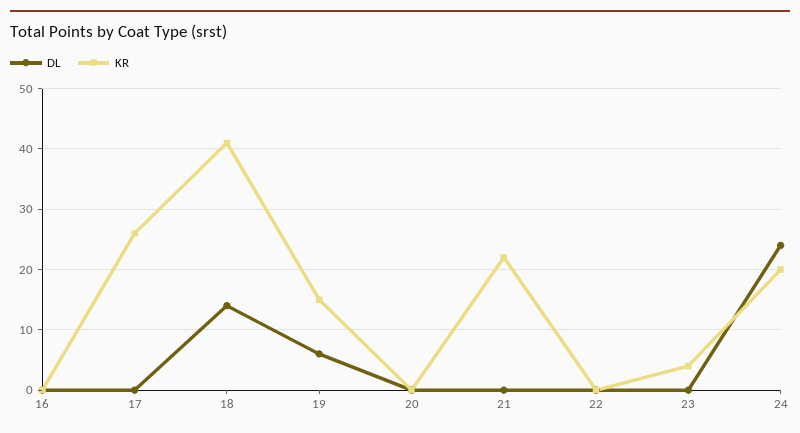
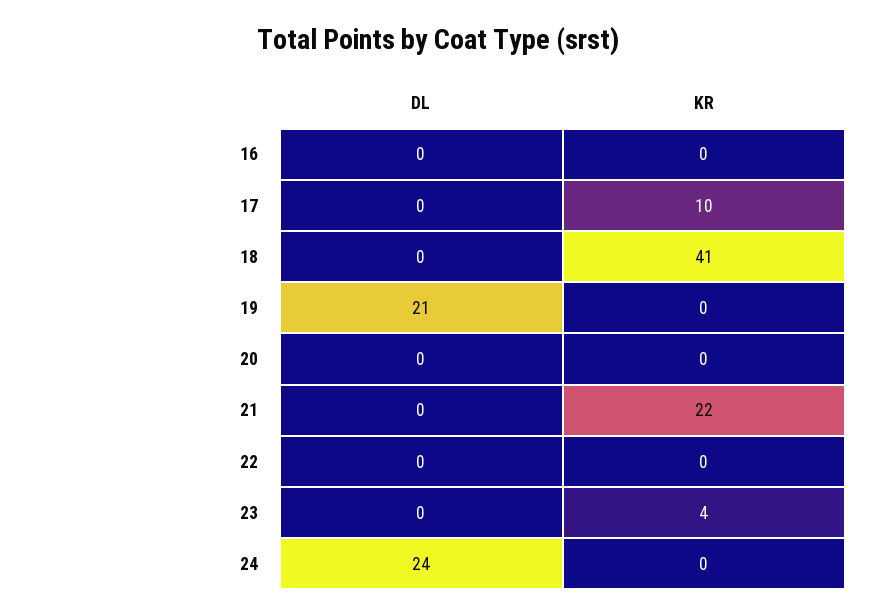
KR, 17: 26 -> 10
DL, 18: 14 -> 0
DL, 19: 6 -> 21
KR, 19: 15 -> 0
KR, 24: 20 -> 0

